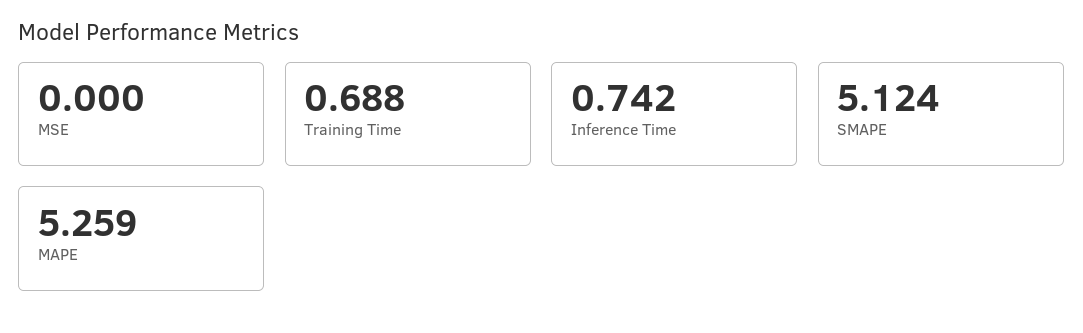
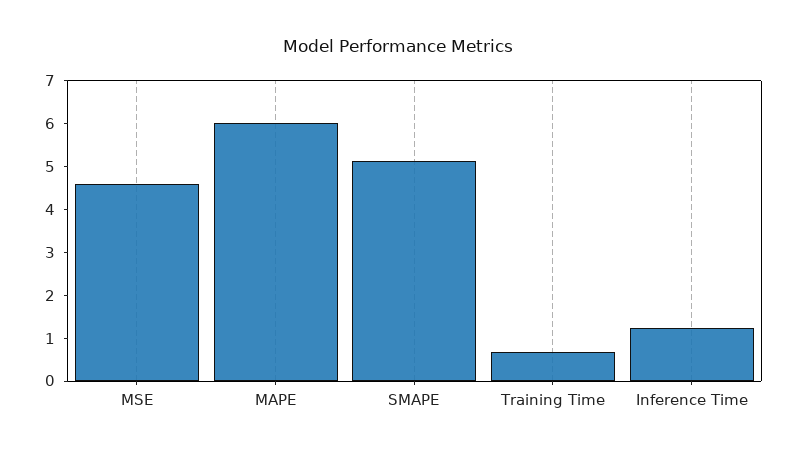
MSE: 0 -> 4.6
Inference Time: 0.742 -> 1.2
MAPE: 5.259 -> 6

